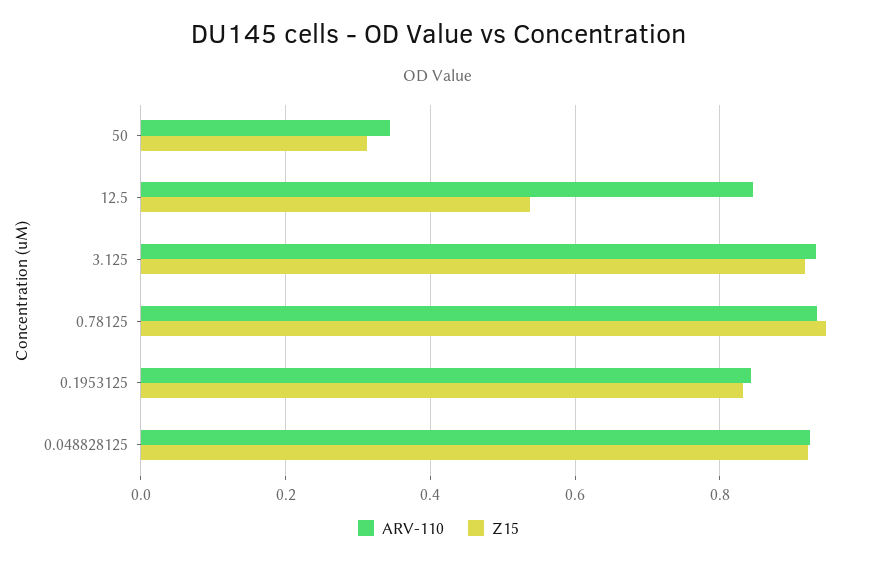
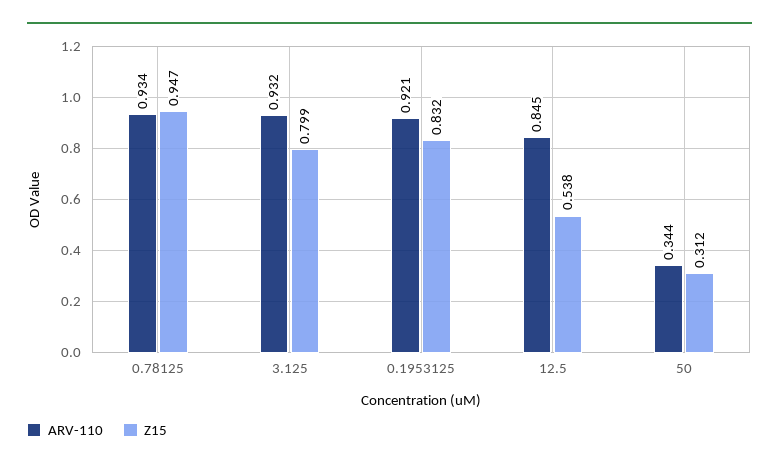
Z15, 3.125: 0.92 -> 0.799
ARV-110, 0.1953125: 0.84 -> 0.921
ARV-110, 0.048828125: 0.92 -> none
Z15, 0.048828125: 0.92 -> none

